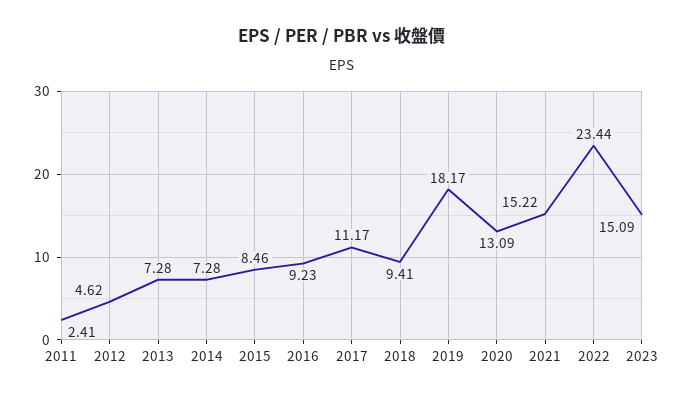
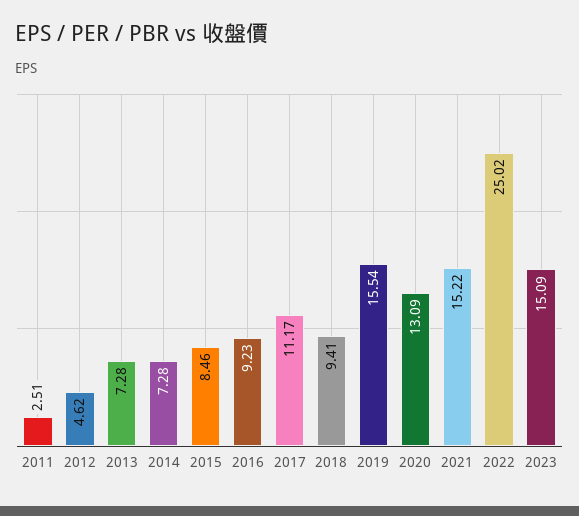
2011: 2.41 -> 2.51
2019: 18.17 -> 15.54
2022: 23.44 -> 25.02

